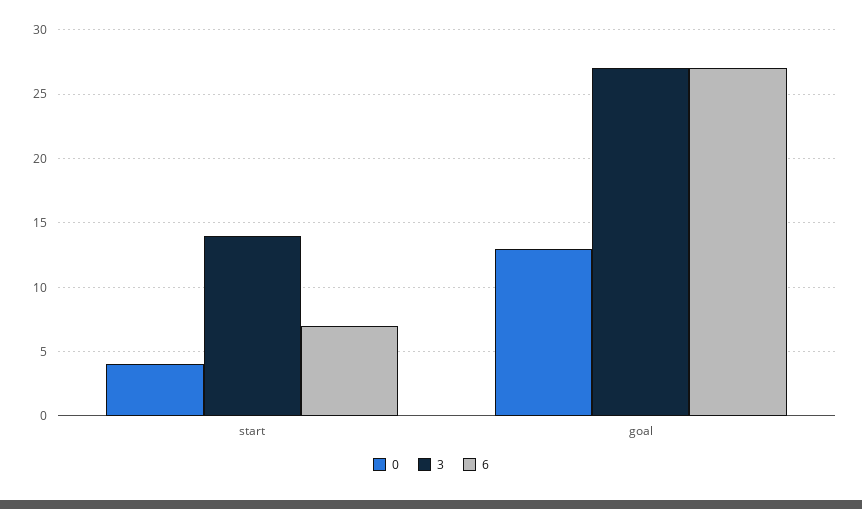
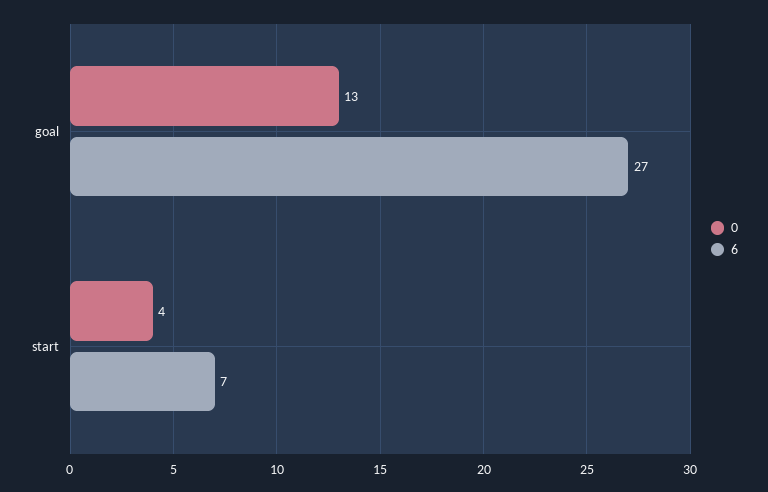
3, start: 14 -> none
3, goal: 27 -> none

